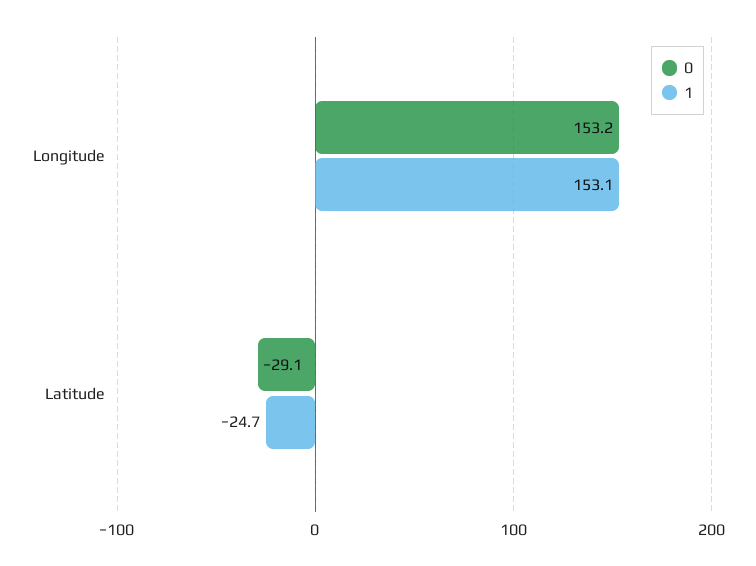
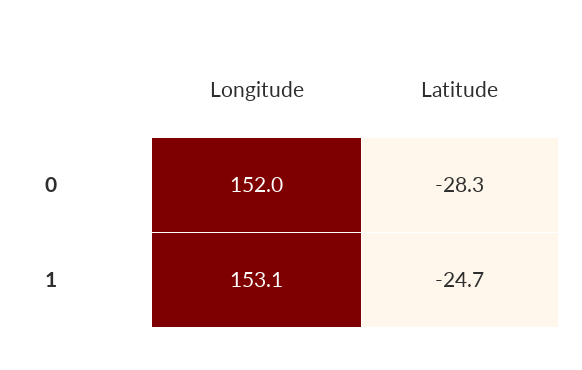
0, Longitude: 153.2 -> 152
0, Latitude: -29.1 -> -28.3

